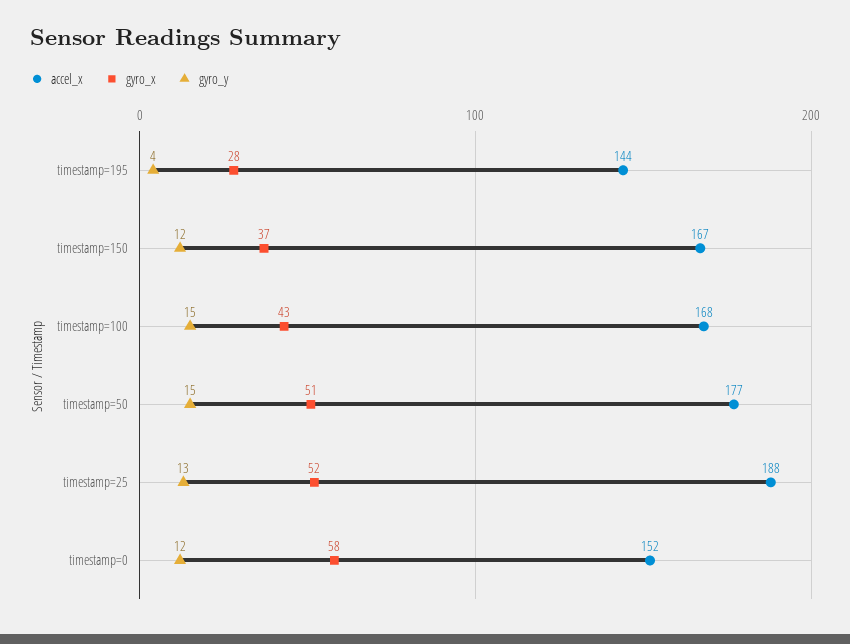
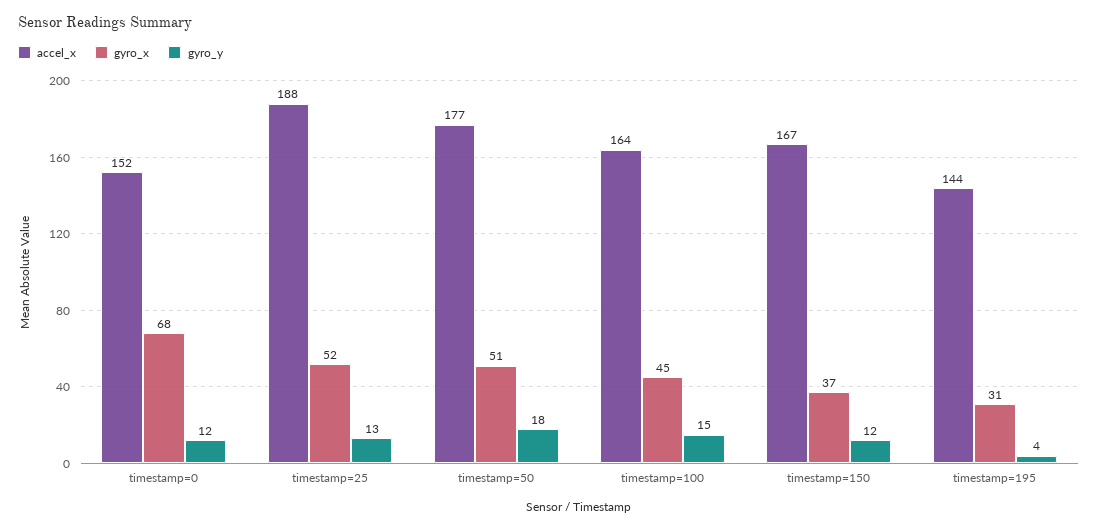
gyro_x, timestamp=195: 28 -> 31
accel_x, timestamp=100: 168 -> 164
gyro_x, timestamp=100: 43 -> 45
gyro_y, timestamp=50: 15 -> 18
gyro_x, timestamp=0: 58 -> 68

